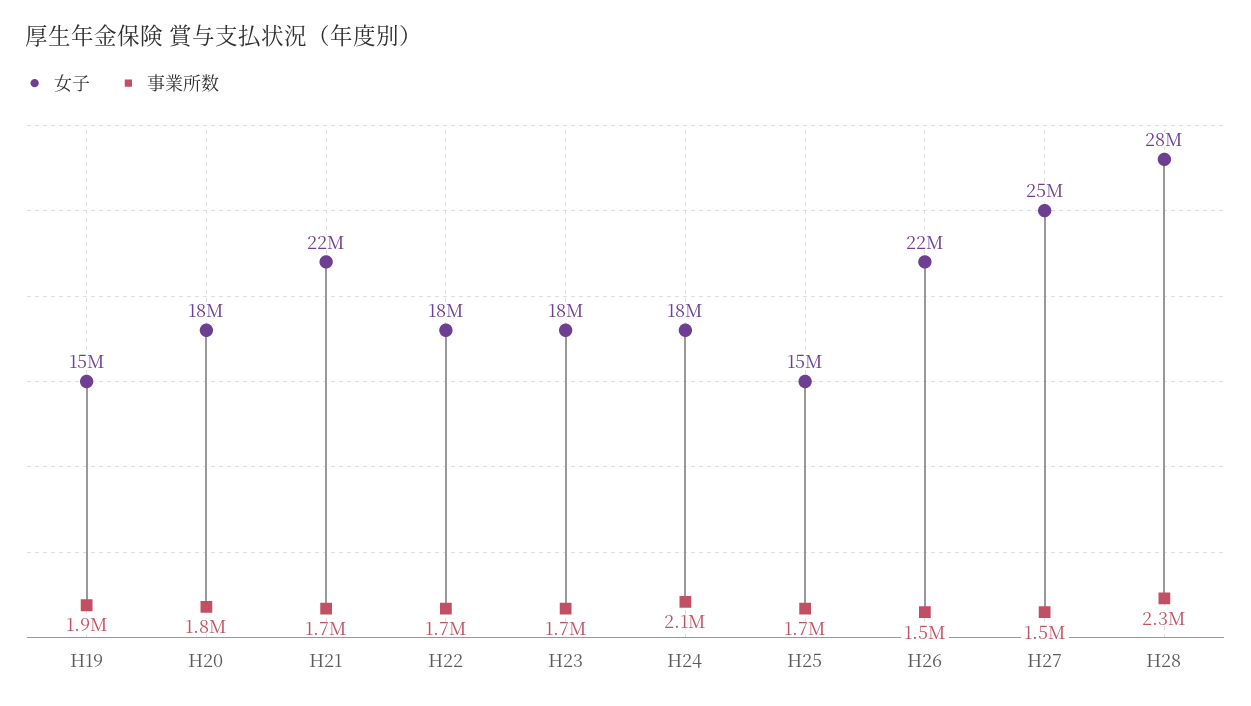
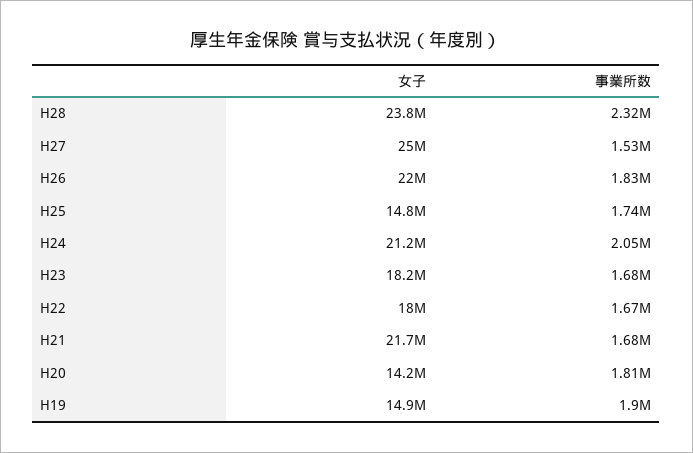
女子, H20: 18000000 -> 14200000
女子, H24: 18000000 -> 21200000
事業所数, H26: 1500000 -> 1830000
女子, H28: 28000000 -> 23800000

